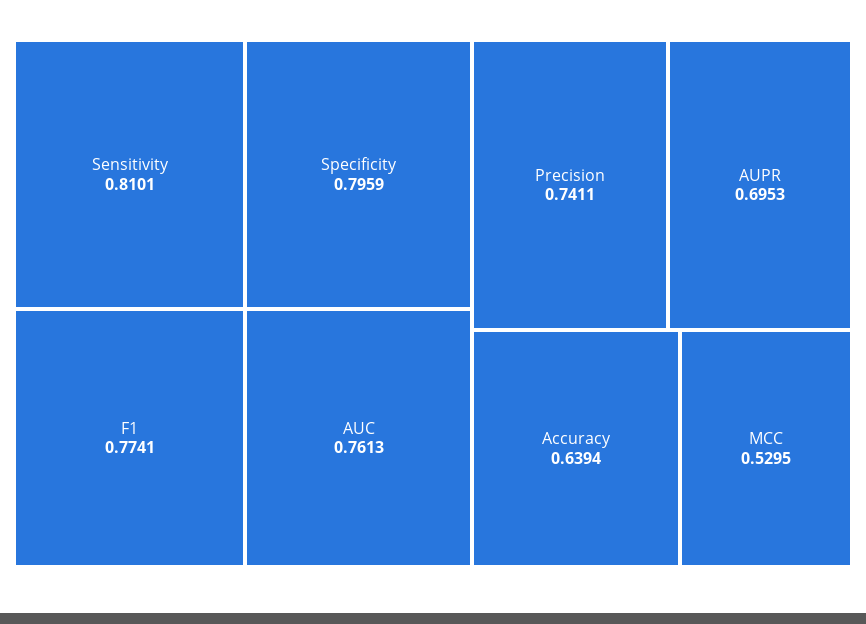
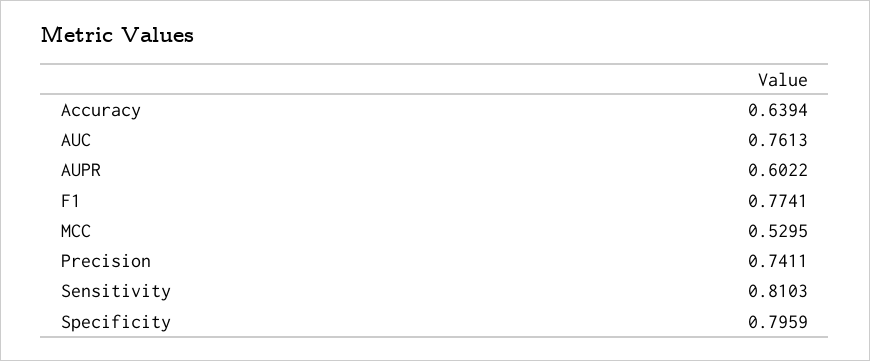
Sensitivity: 0.8101 -> 0.8103
AUPR: 0.6953 -> 0.6022

